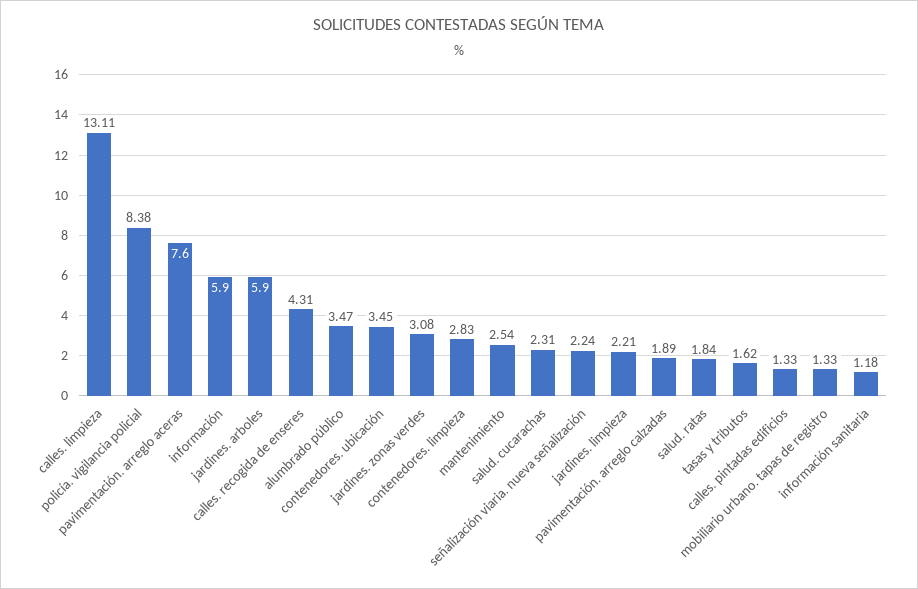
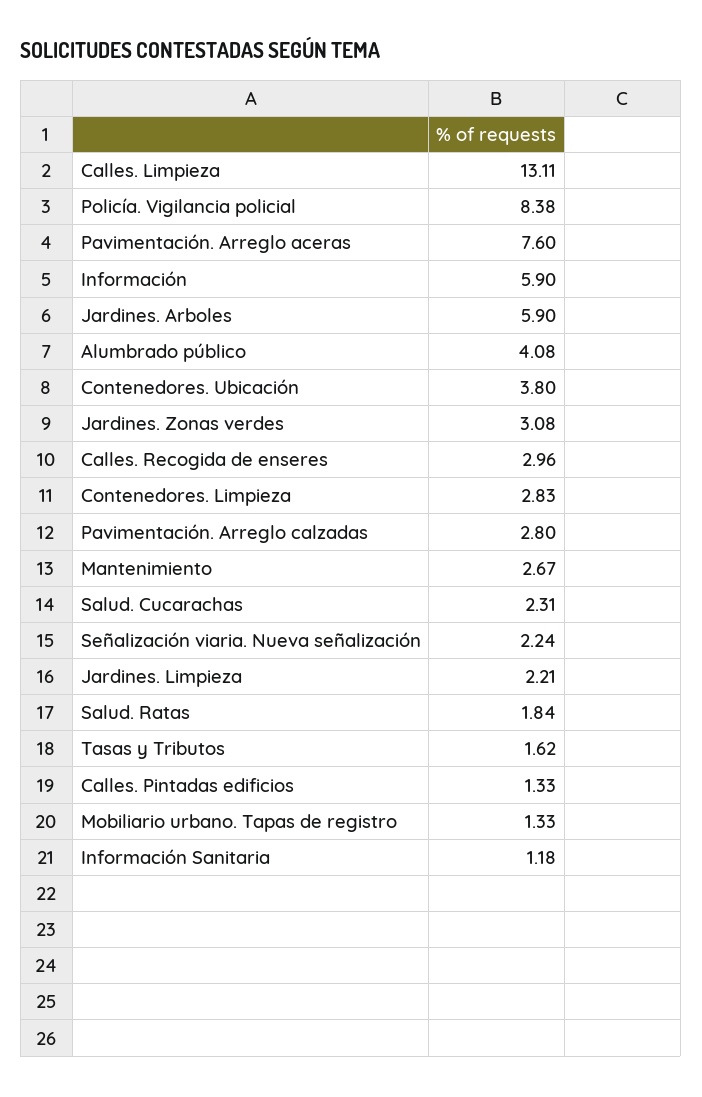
calles. recogida de enseres: 4.31 -> 2.96
alumbrado público: 3.47 -> 4.08
contenedores. ubicación: 3.45 -> 3.8
mantenimiento: 2.54 -> 2.67
pavimentación. arreglo calzadas: 1.89 -> 2.8

